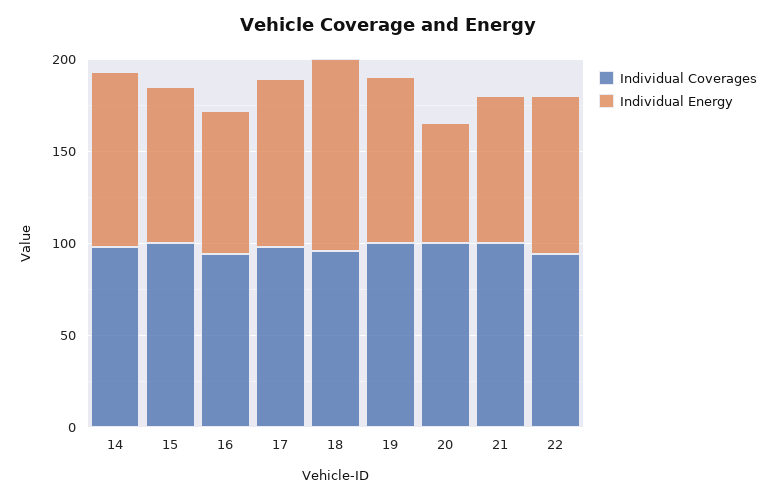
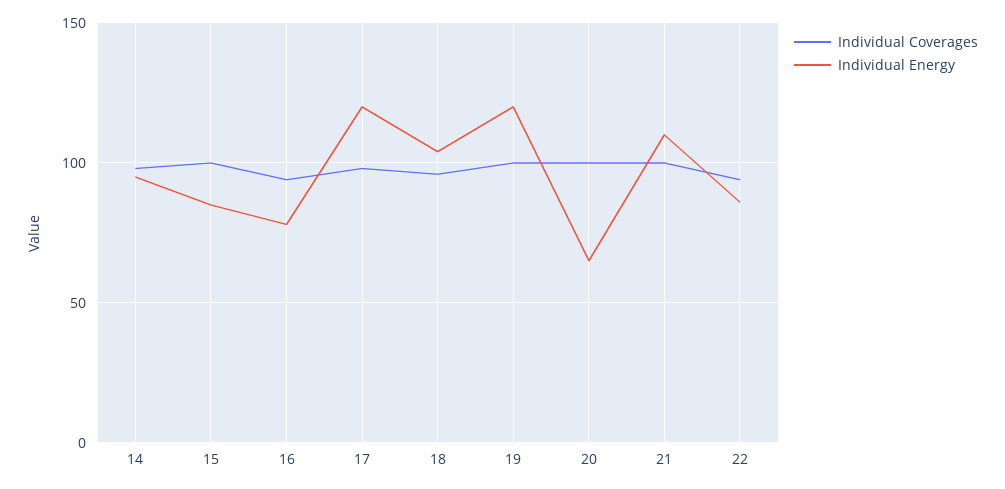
Individual Energy, 17: 90 -> 120
Individual Energy, 19: 90 -> 120
Individual Energy, 21: 80 -> 110

